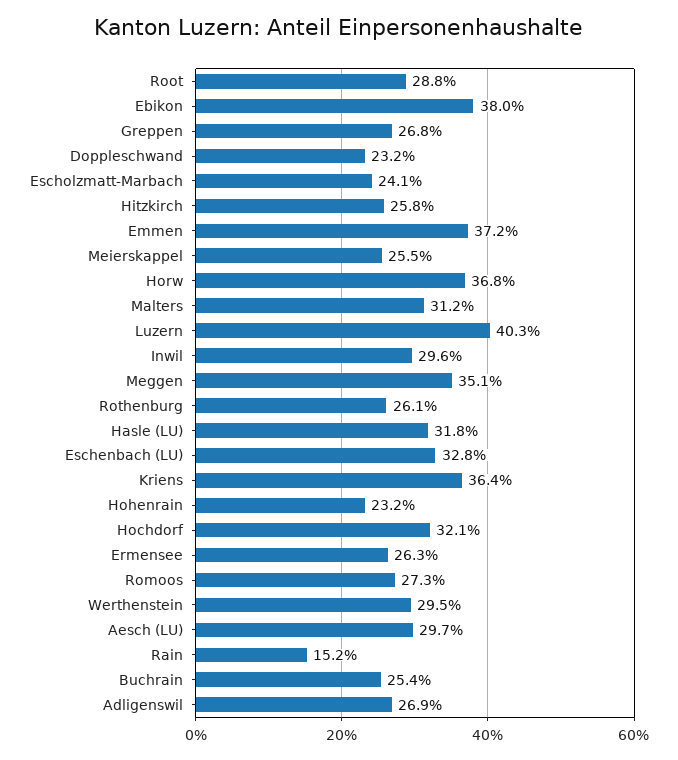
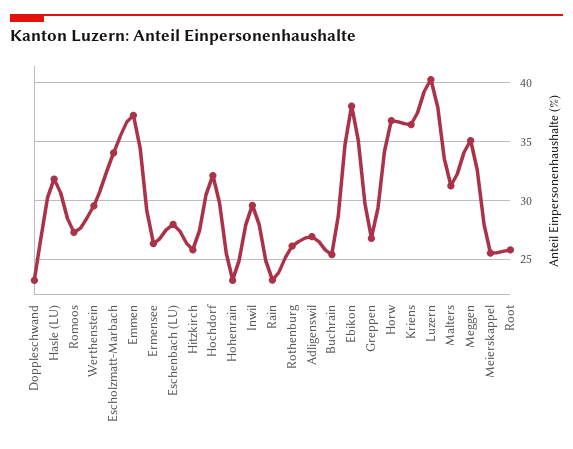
Root: 28.8 -> 26
Escholzmatt-Marbach: 24.1 -> 34
Eschenbach (LU): 32.8 -> 28
Aesch (LU): 29.7 -> none
Rain: 15.2 -> 23

